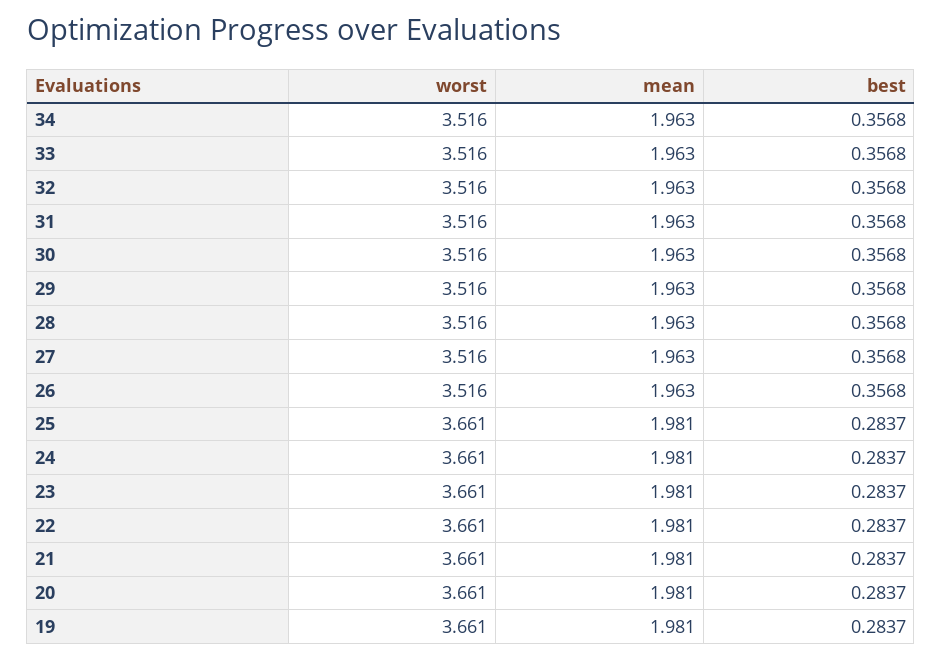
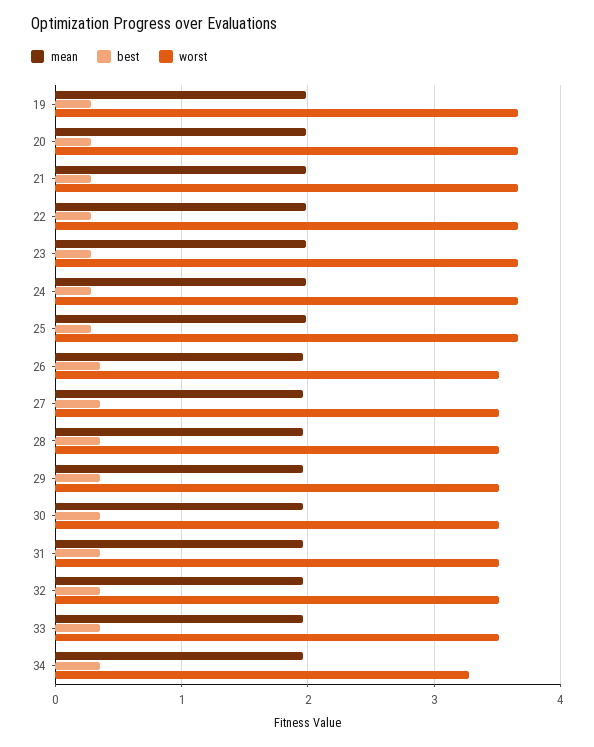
worst, 34: 3.516 -> 3.3

